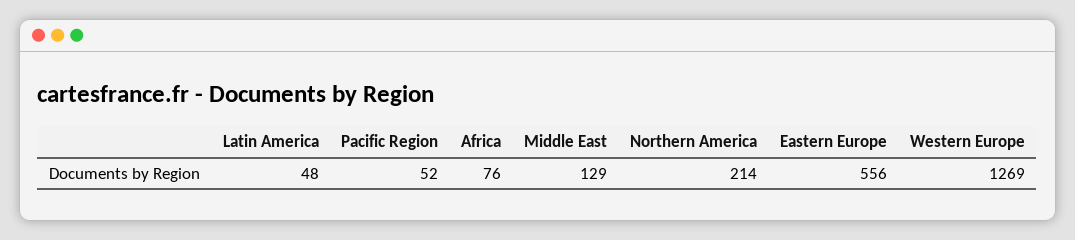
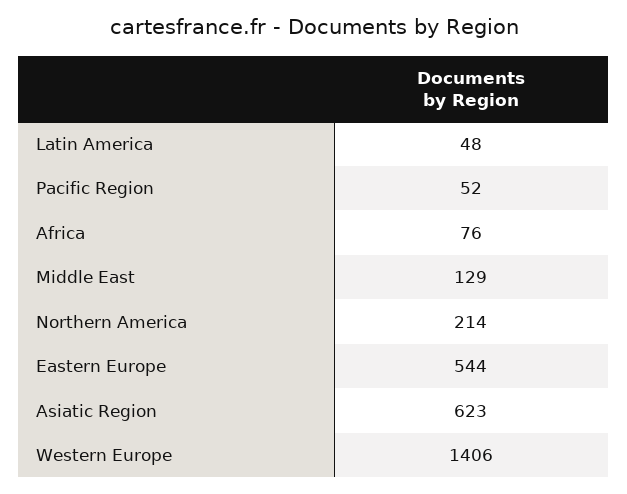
Eastern Europe: 556 -> 544
Western Europe: 1269 -> 1406
Asiatic Region: none -> 623

